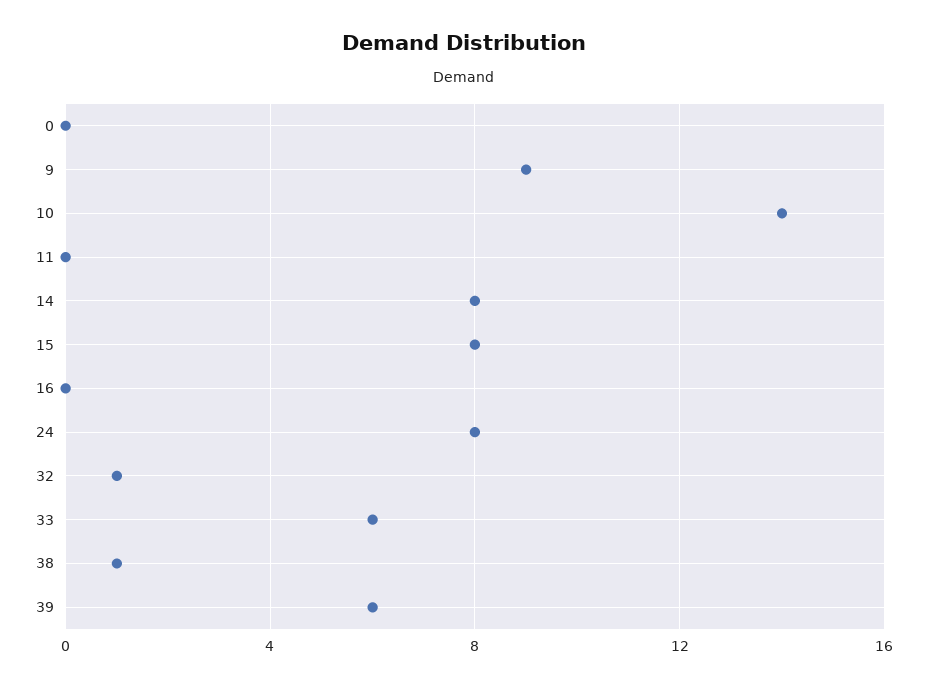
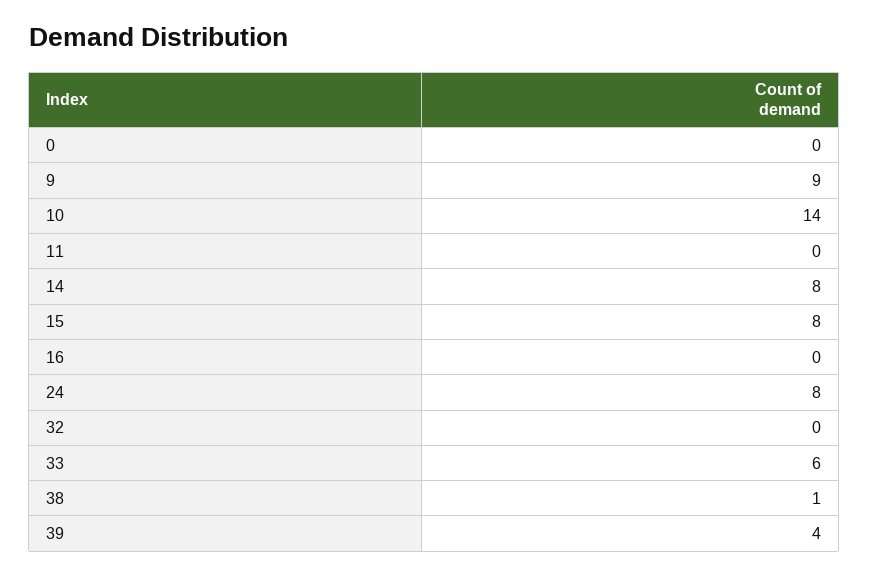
32: 1 -> 0
39: 6 -> 4

